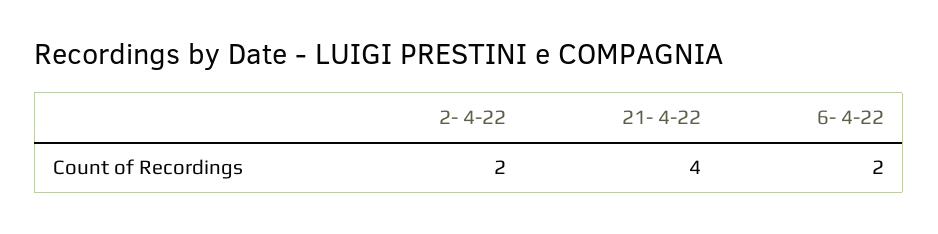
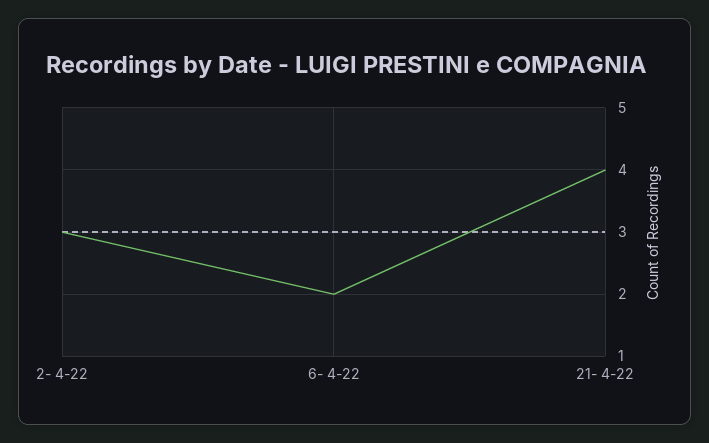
2- 4-22: 2 -> 3

